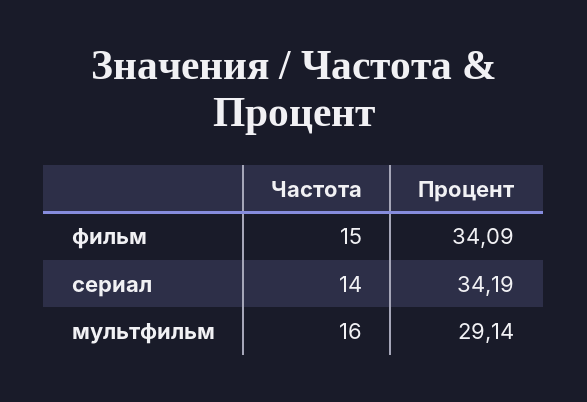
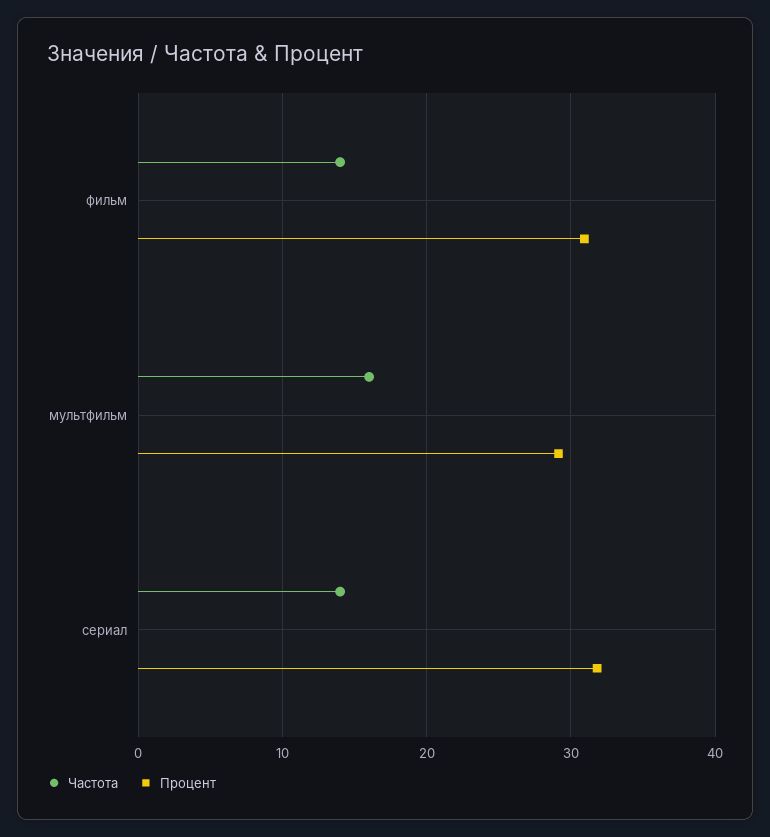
Частота, фильм: 15 -> 14
Процент, фильм: 34.09 -> 31
Процент, сериал: 34.19 -> 32

